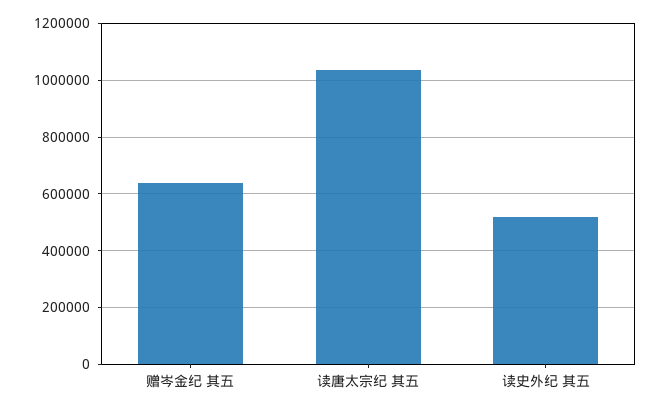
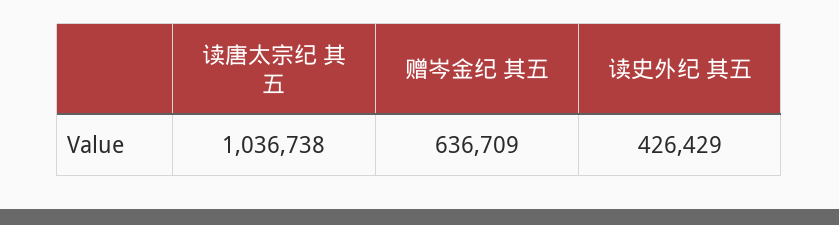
读史外纪 其五: 525000 -> 426429

